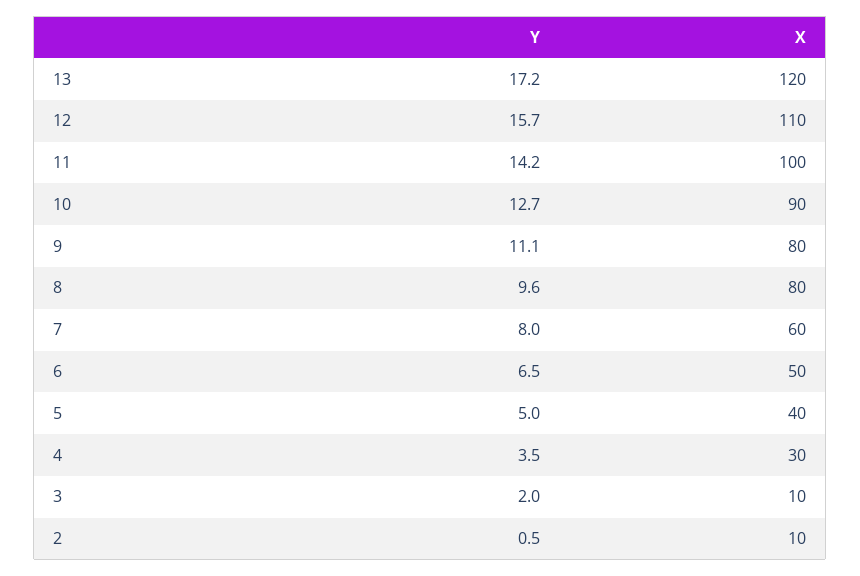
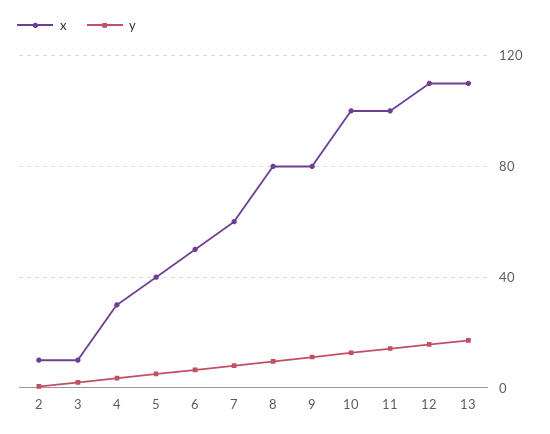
X, 13: 120 -> 110
X, 10: 90 -> 100

